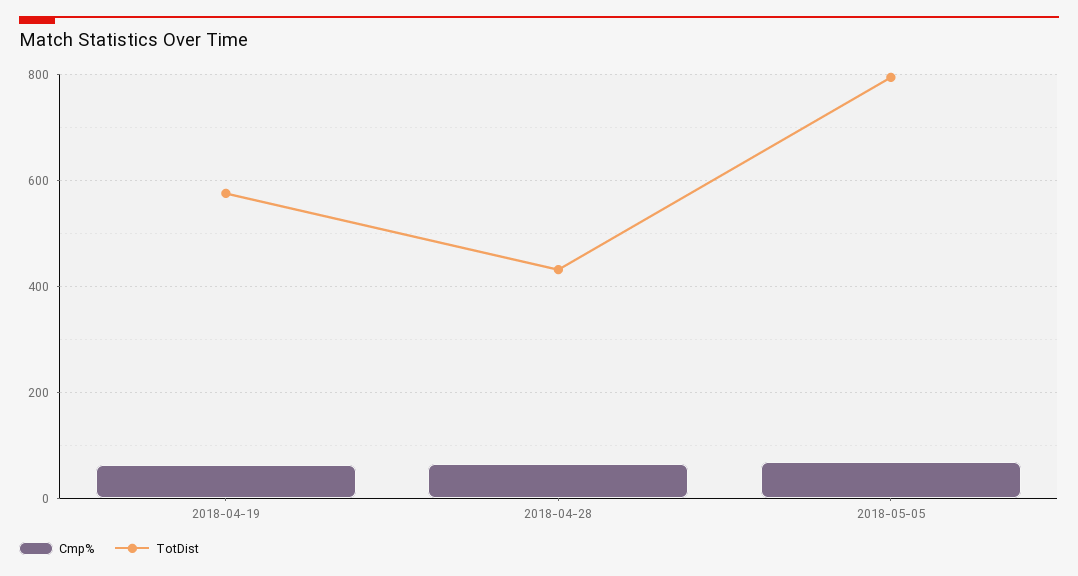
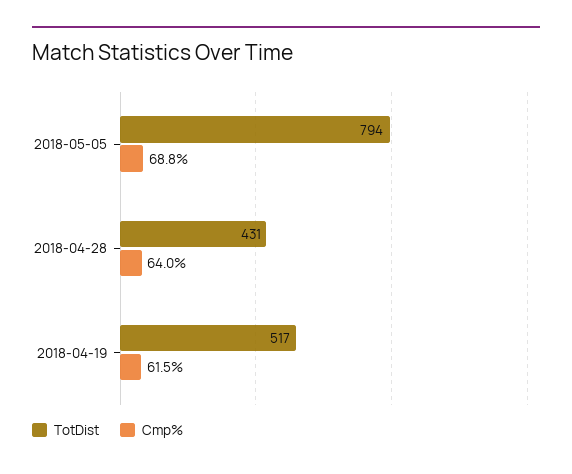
TotDist, 2018-04-19: 580 -> 517

